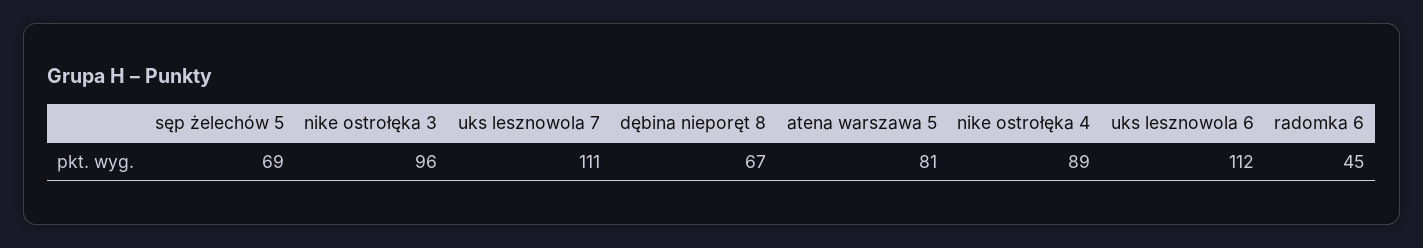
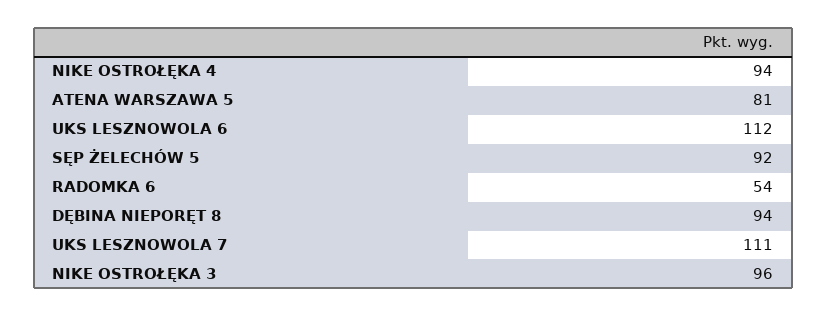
sęp żelechów 5: 69 -> 92
dębina nieporęt 8: 67 -> 94
nike ostrołęka 4: 89 -> 94
radomka 6: 45 -> 54

